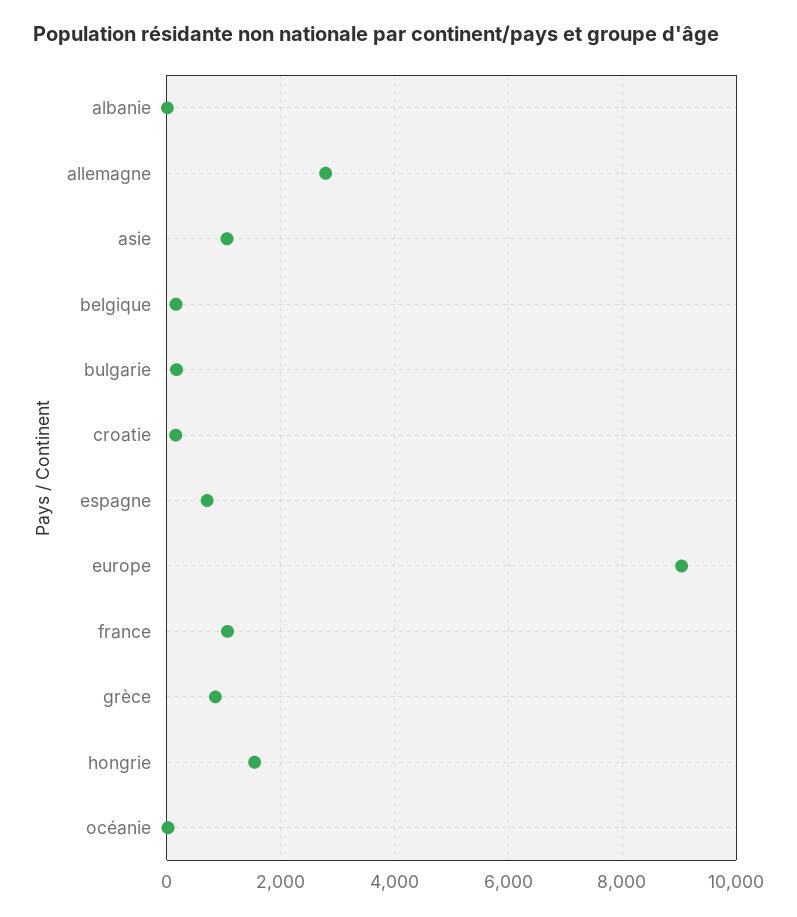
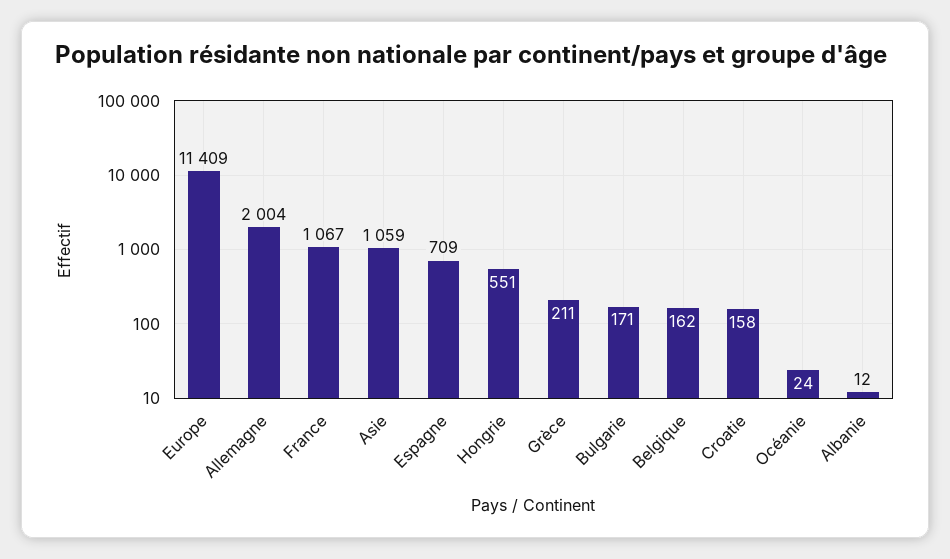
allemagne: 2800 -> 2004
europe: 9000 -> 11409
grèce: 800 -> 211
hongrie: 1600 -> 551

